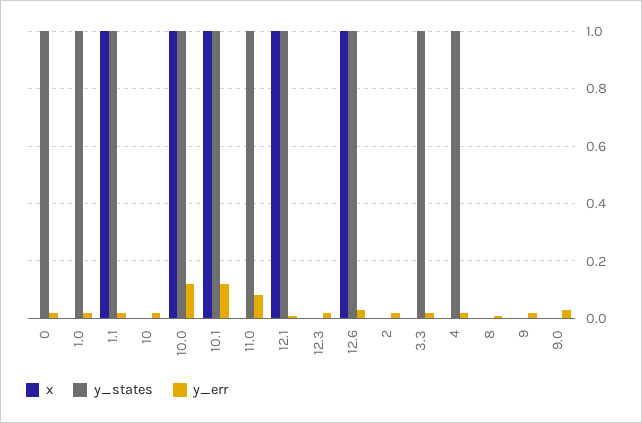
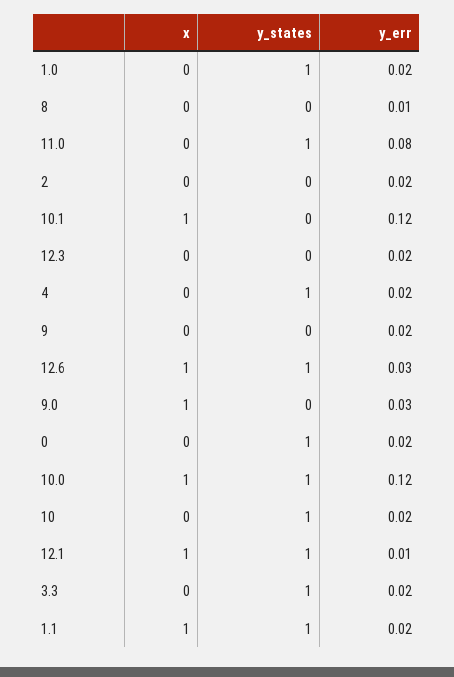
y_states, 10: 0 -> 1
y_states, 10.1: 1 -> 0
x, 9.0: 0 -> 1

